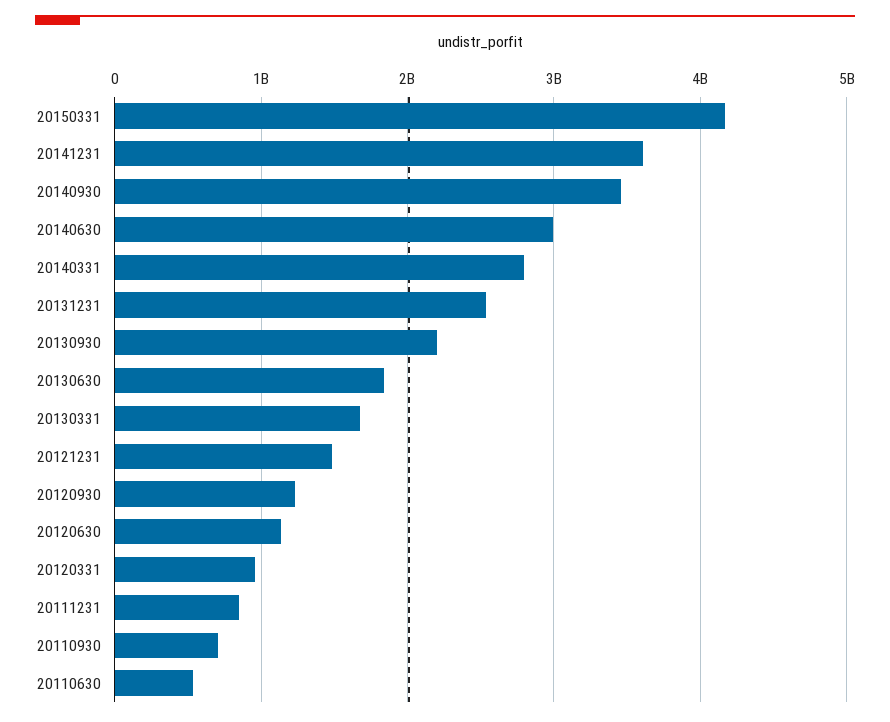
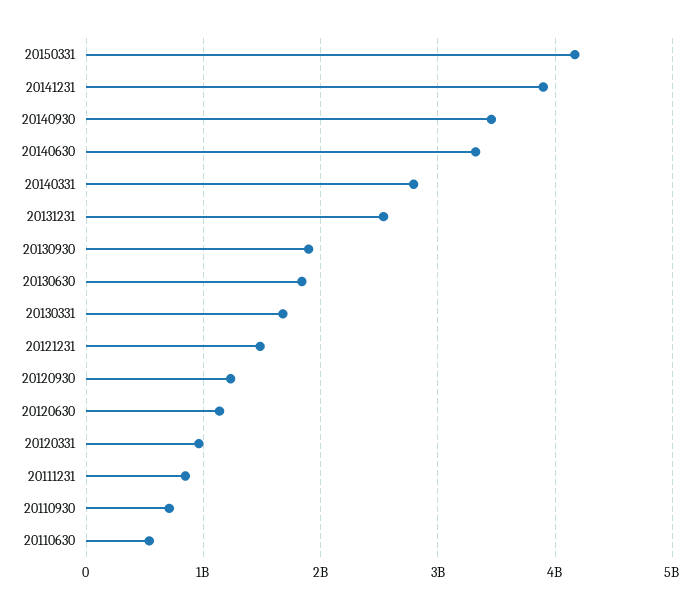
20141231: 3600000000 -> 3900000000
20140630: 3000000000 -> 3300000000
20130930: 2200000000 -> 1900000000

